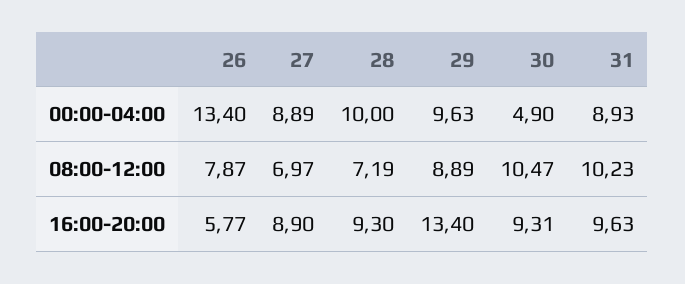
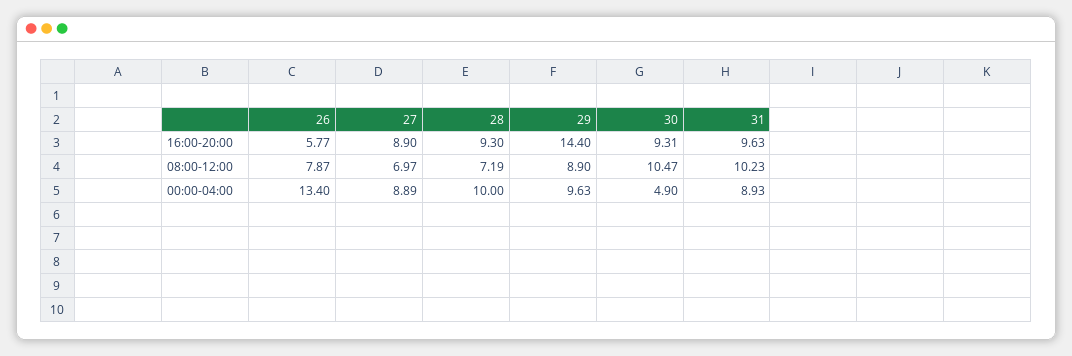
29, 08:00-12:00: 8.89 -> 8.9
29, 16:00-20:00: 13.4 -> 14.4

